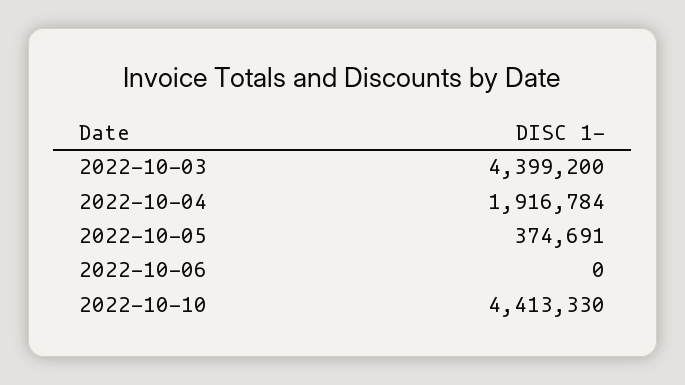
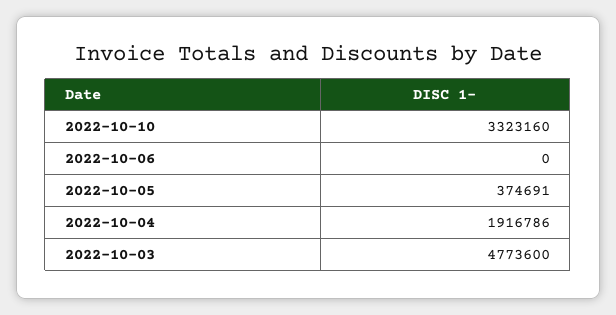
2022-10-03: 4399200 -> 4773600
2022-10-04: 1916784 -> 1916786
2022-10-10: 4413330 -> 3323160

